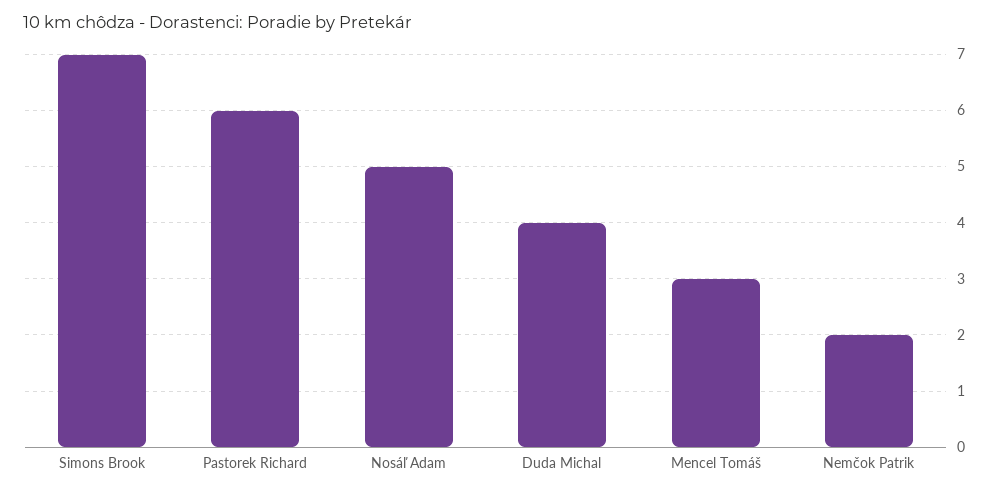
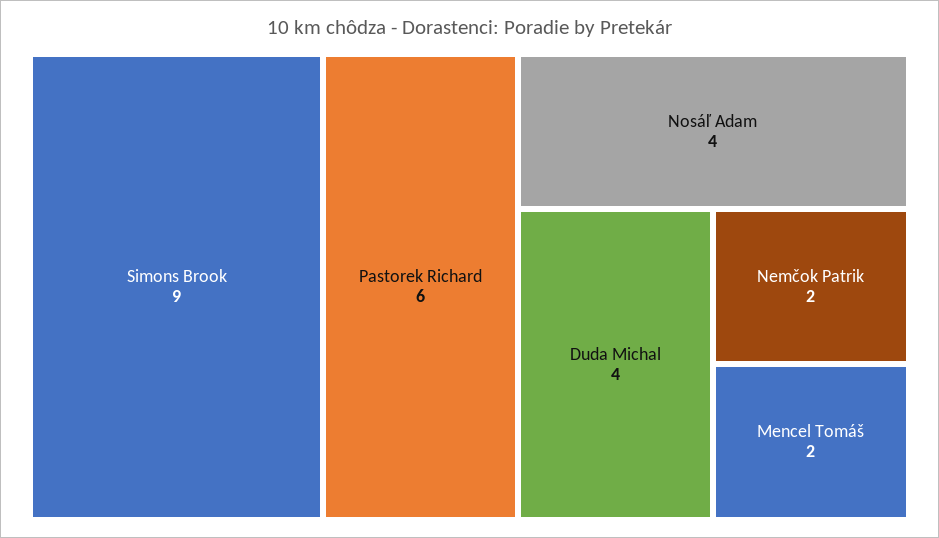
Simons Brook: 7 -> 9
Nosáľ Adam: 5 -> 4
Mencel Tomáš: 3 -> 2

